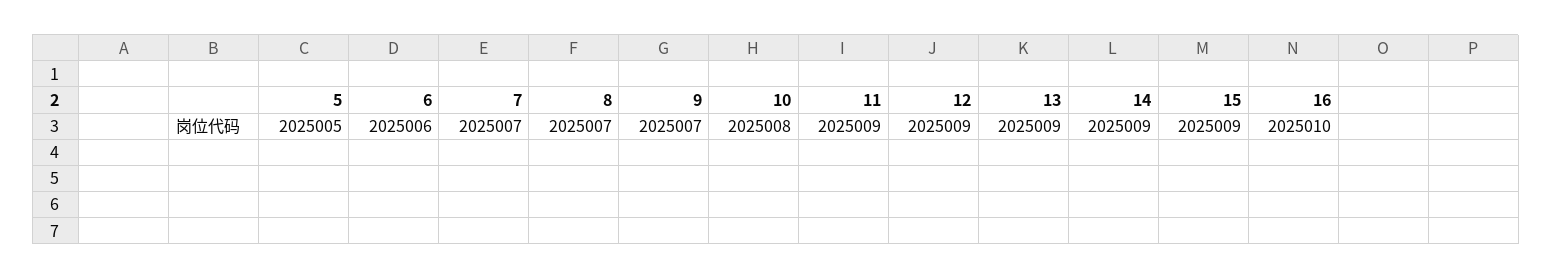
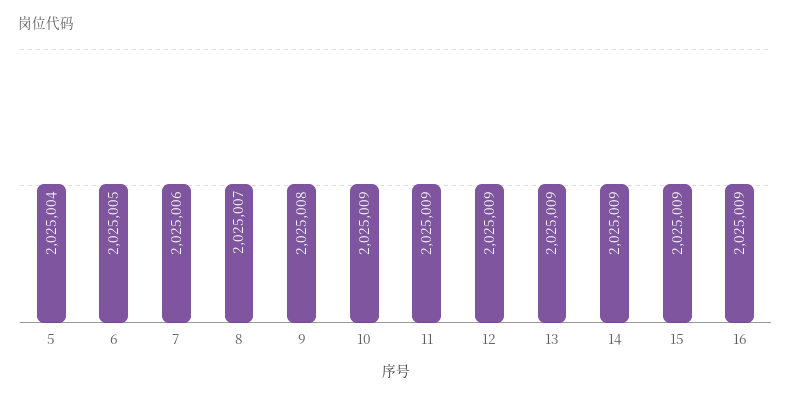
5: 2025005 -> 2025004
6: 2025006 -> 2025005
7: 2025007 -> 2025006
9: 2025007 -> 2025008
10: 2025008 -> 2025009
16: 2025010 -> 2025009

